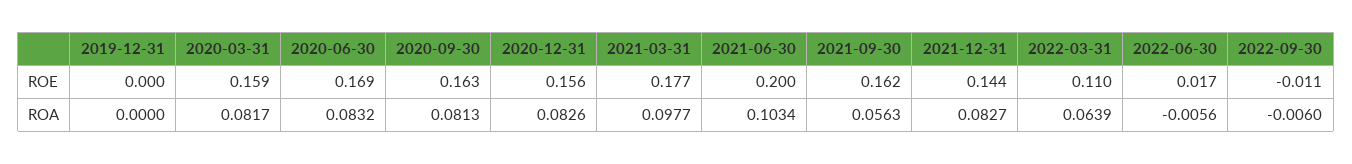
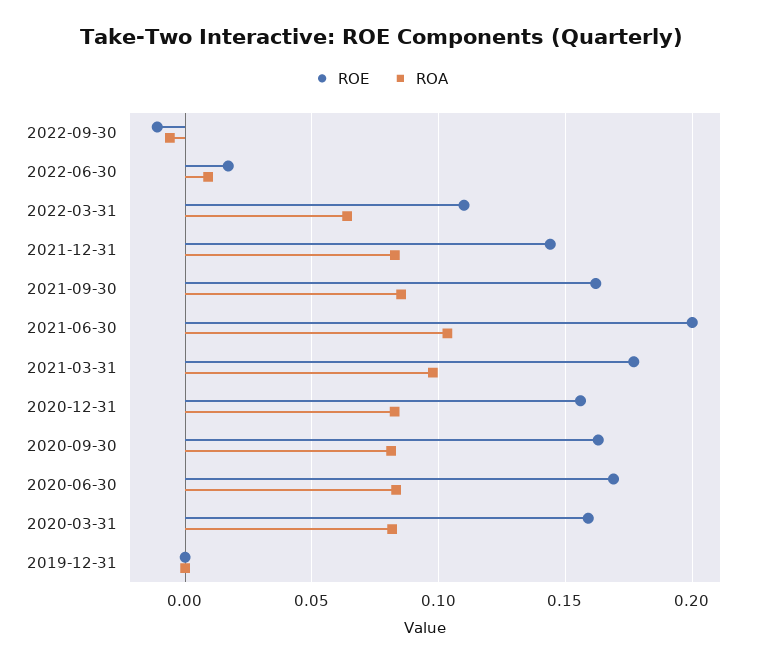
ROA, 2021-09-30: 0.0563 -> 0.085
ROA, 2022-06-30: -0.0056 -> 0.01

